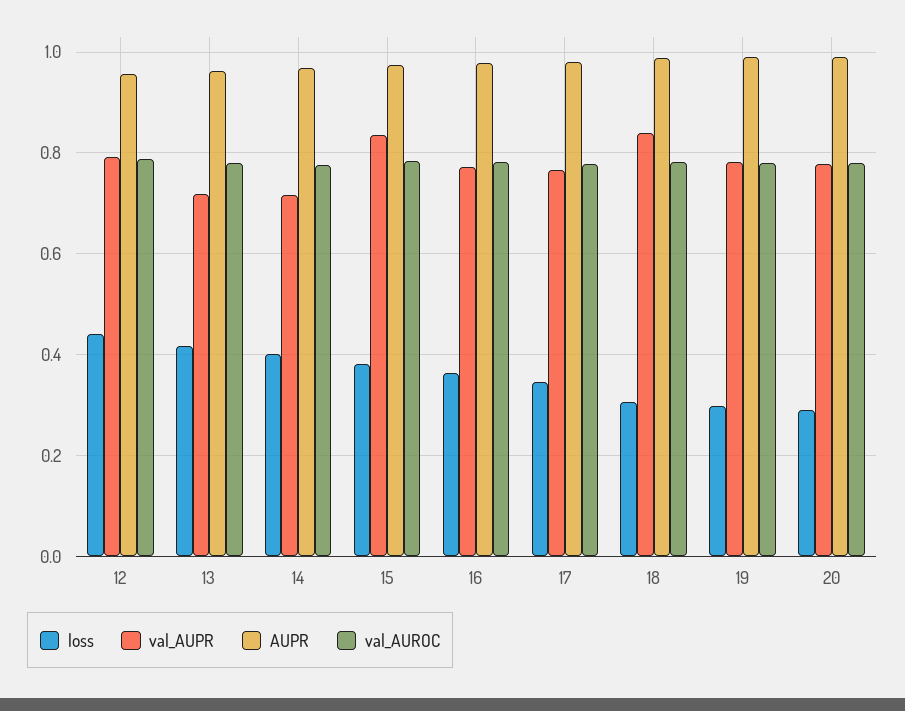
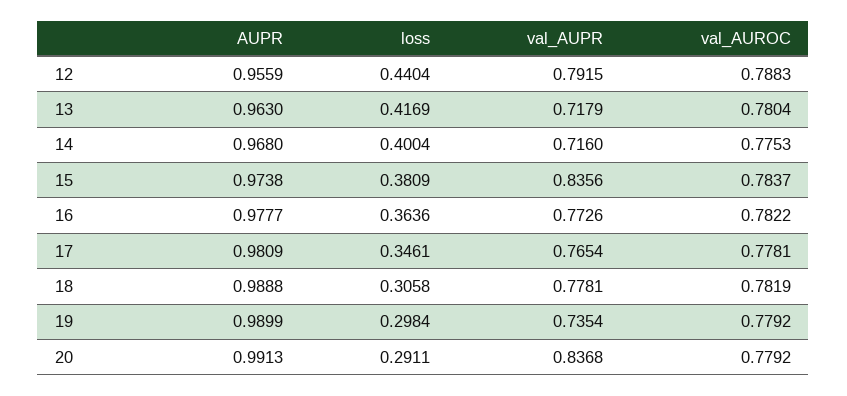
val_AUPR, 18: 0.84 -> 0.7781
val_AUPR, 19: 0.78 -> 0.7354
val_AUPR, 20: 0.78 -> 0.8368

